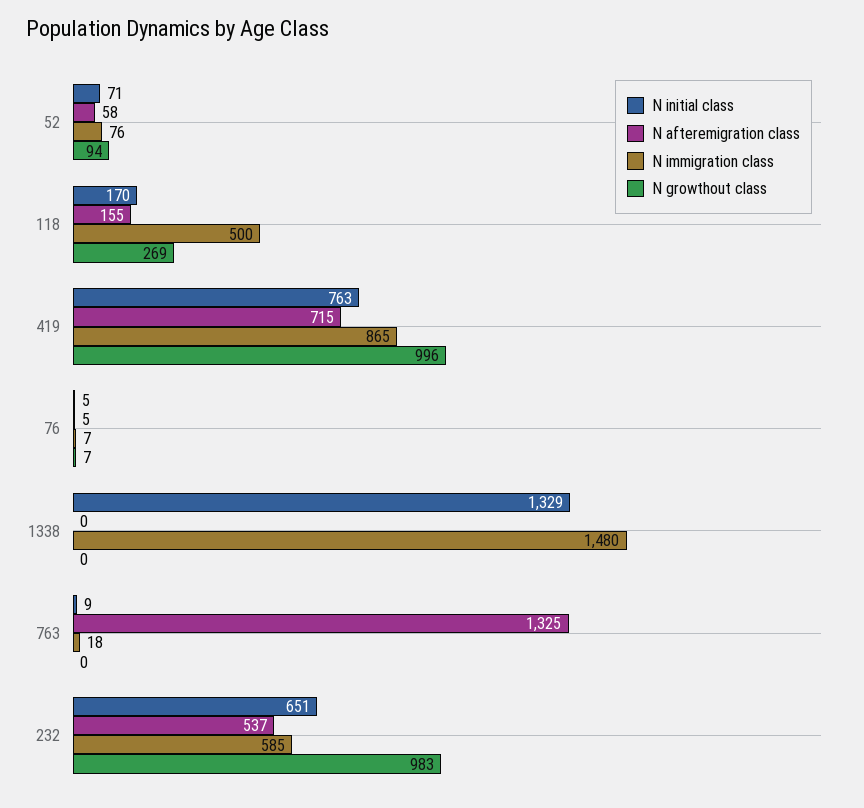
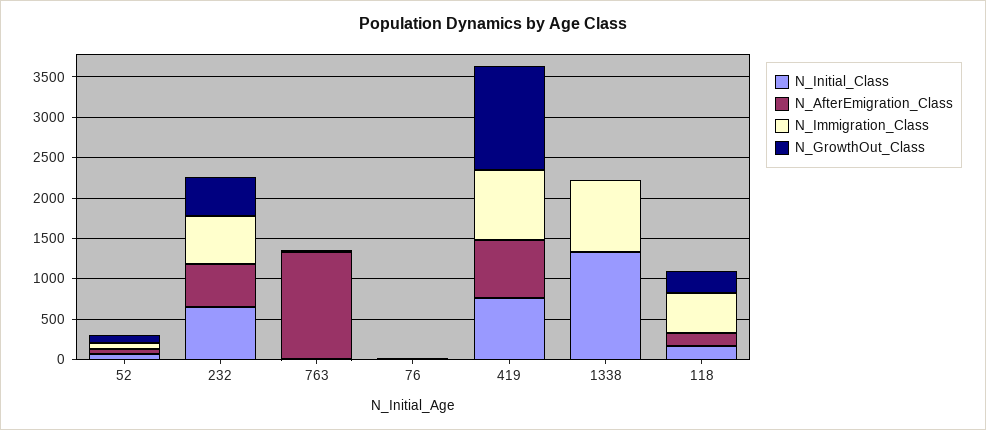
N growthout class, 419: 996 -> 1300
N immigration class, 1338: 1480 -> 900
N growthout class, 232: 983 -> 500

